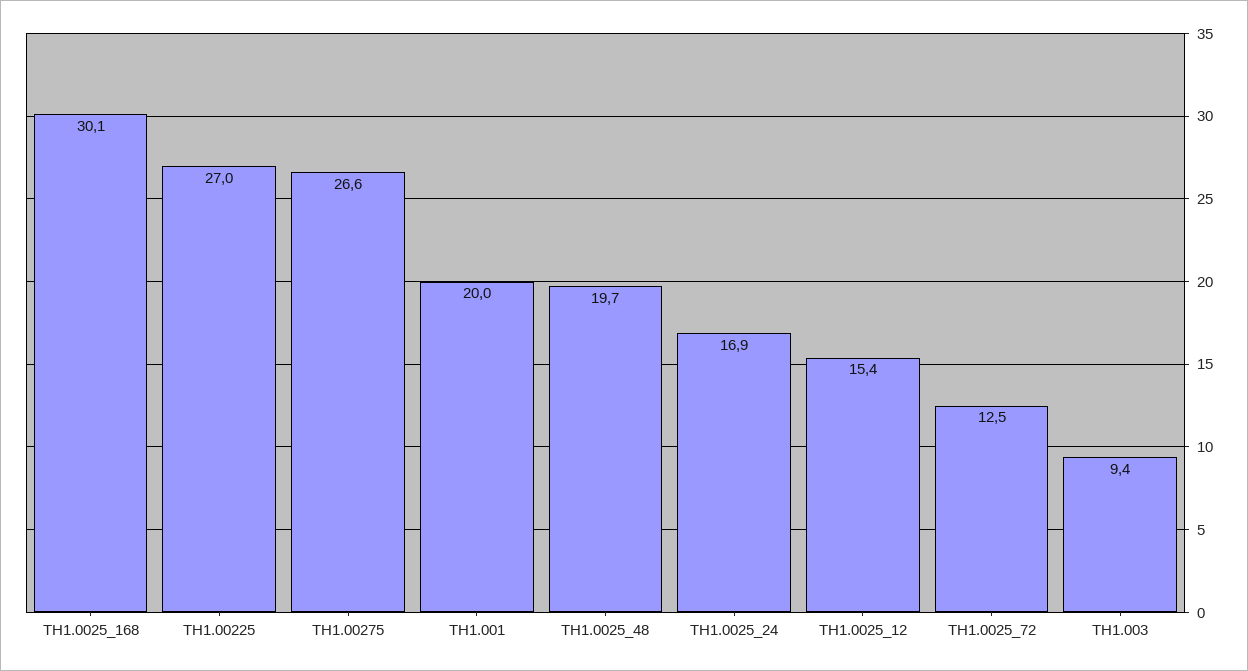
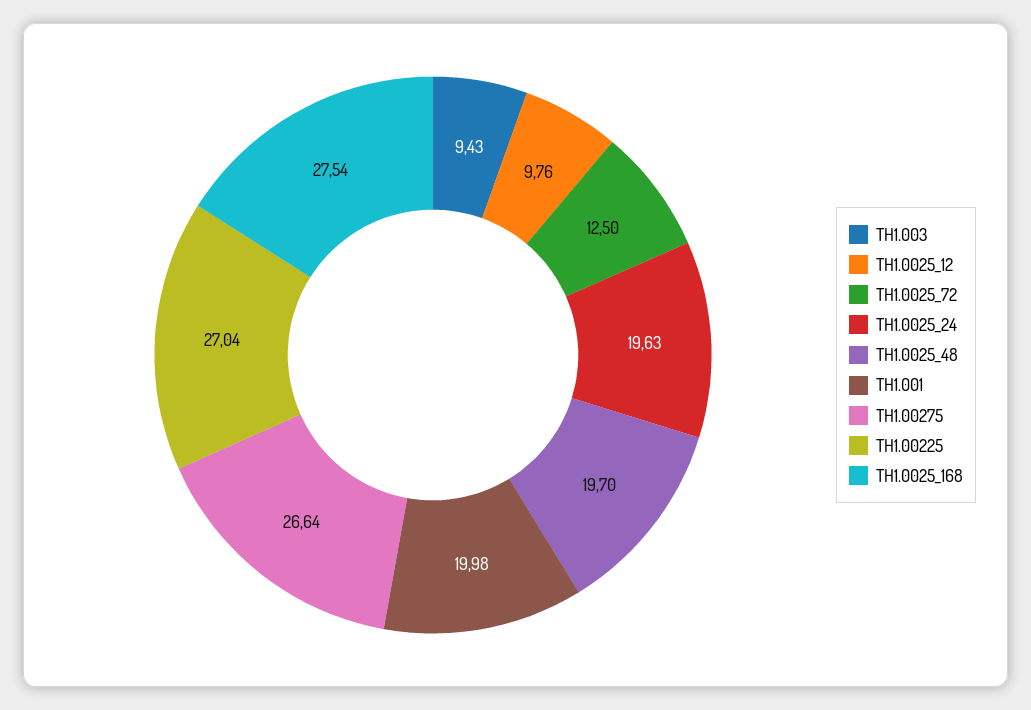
TH1.0025_168: 30.1 -> 27.54
TH1.0025_24: 16.9 -> 19.63
TH1.0025_12: 15.4 -> 9.76

